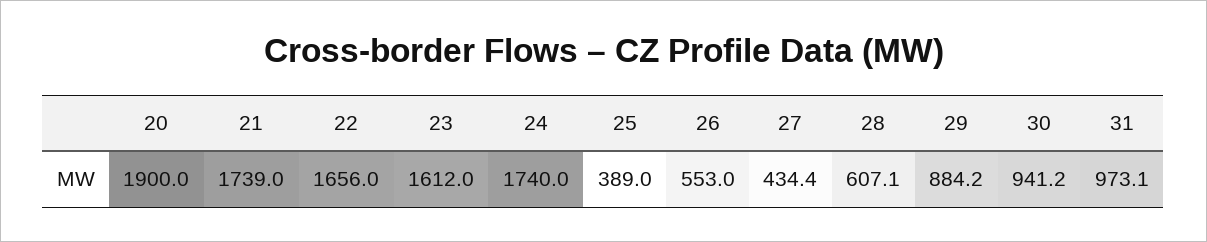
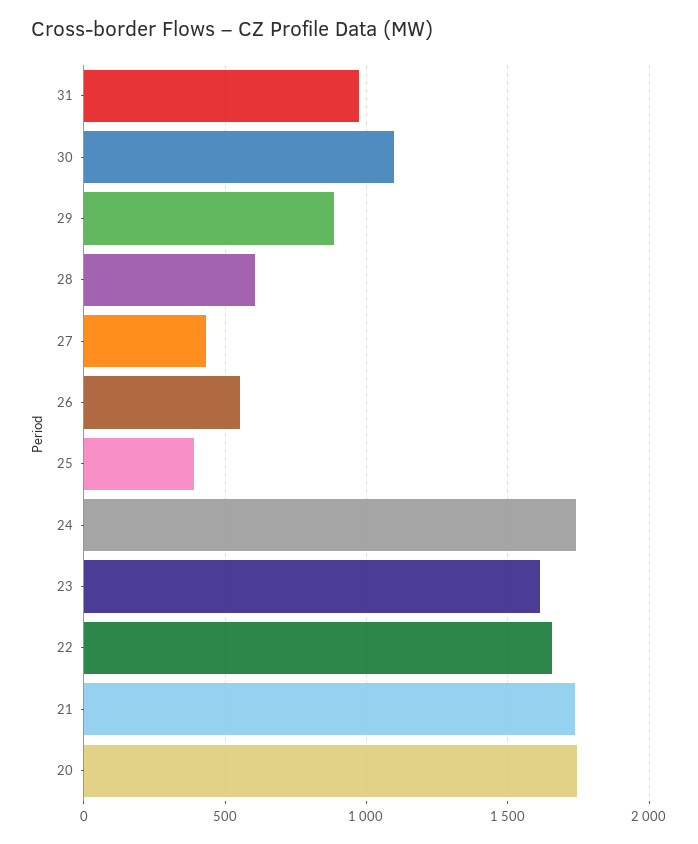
20: 1900 -> 1750
30: 941.2 -> 1100

